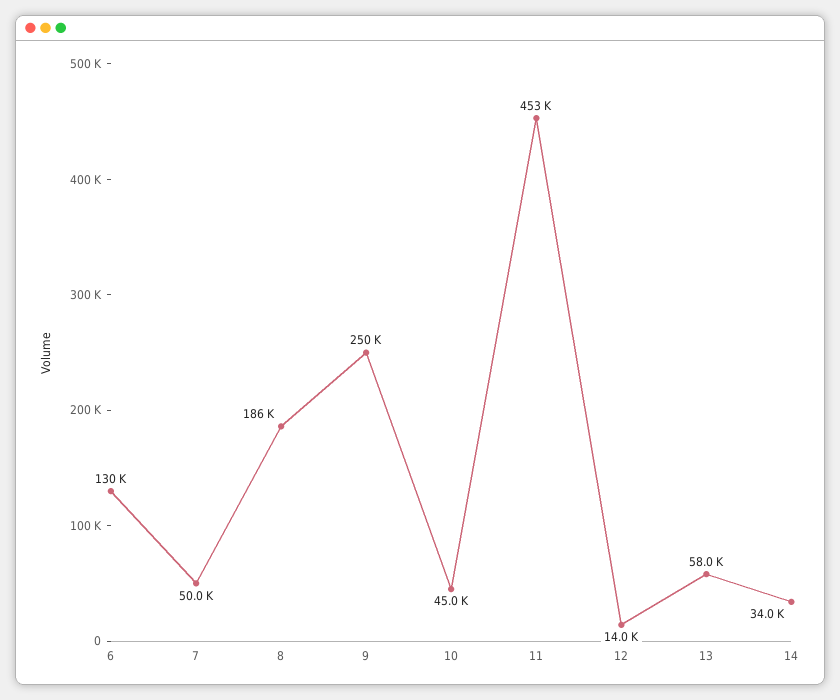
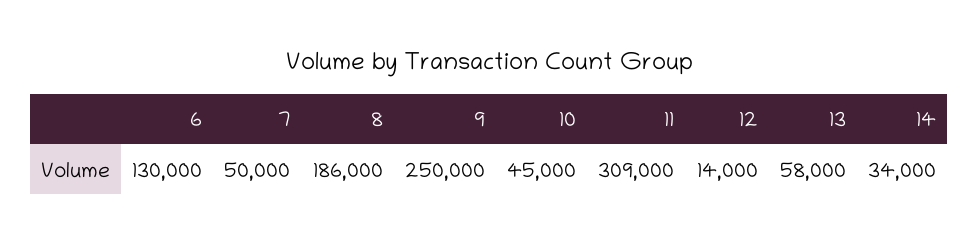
11: 453000 -> 309000

